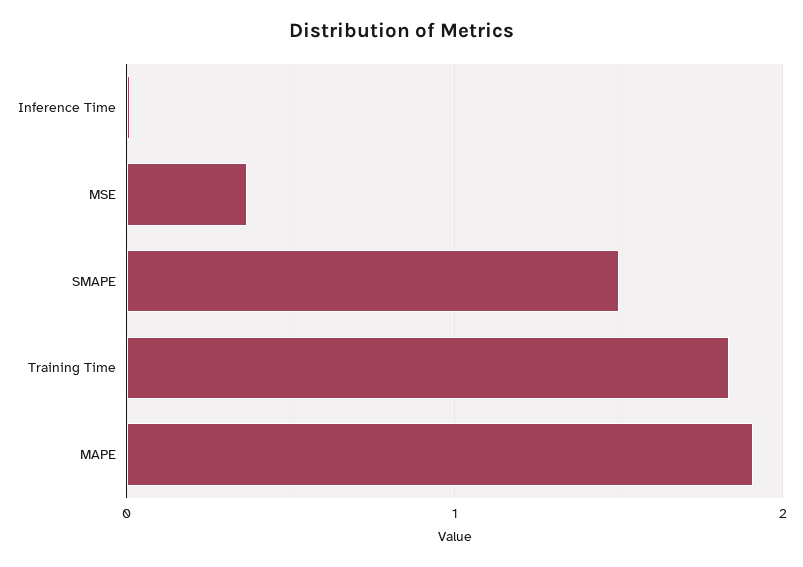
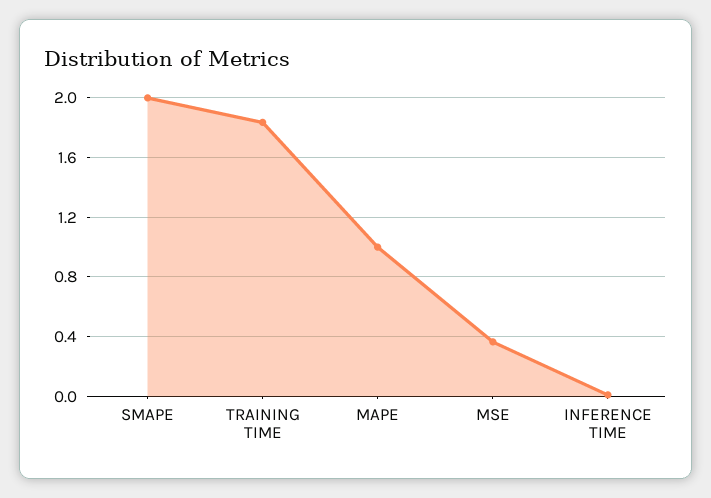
SMAPE: 1.5 -> 2
MAPE: 1.9 -> 1

